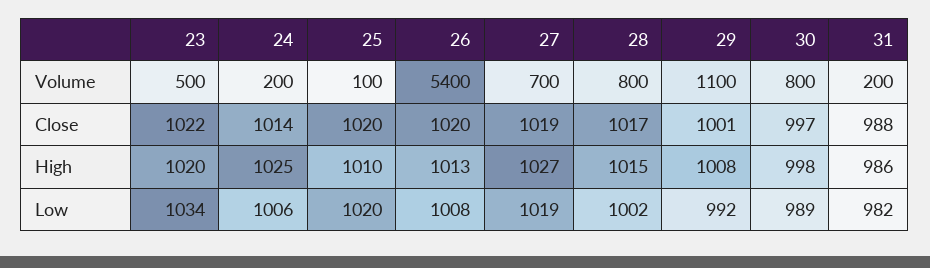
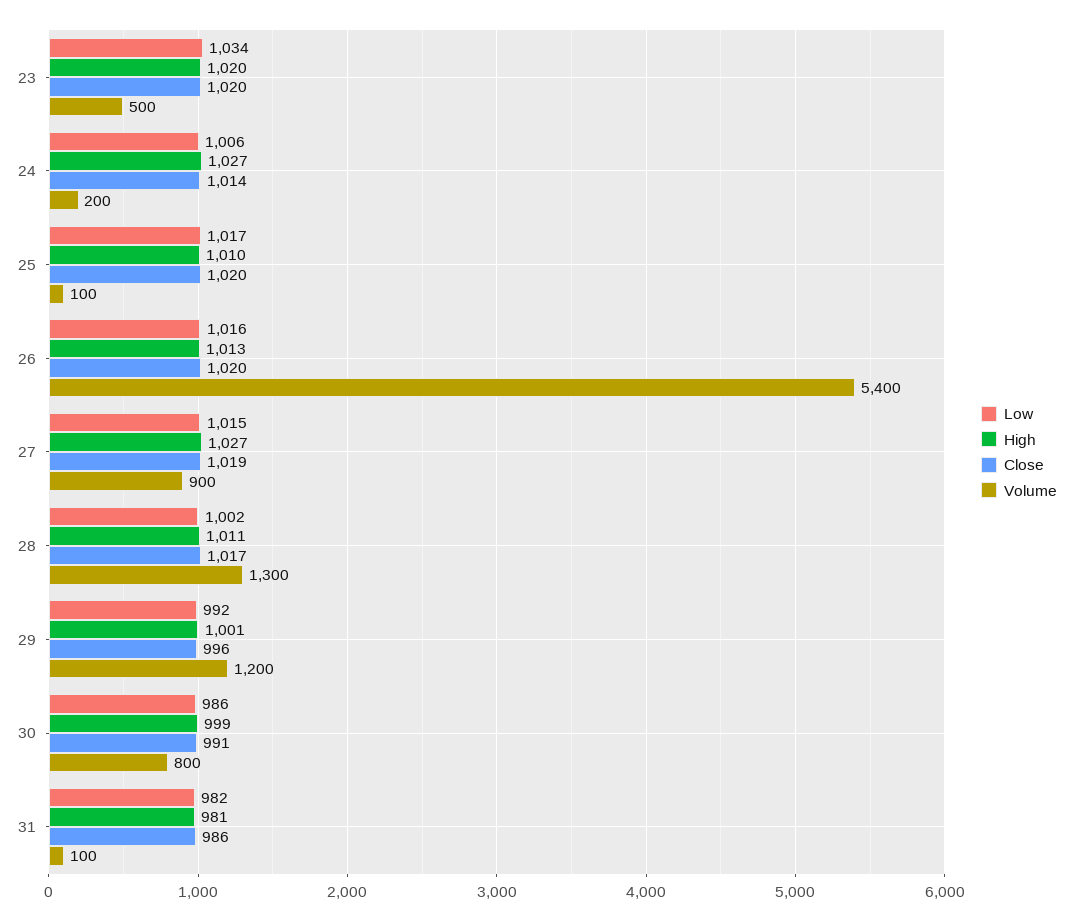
Volume, 27: 700 -> 900
Volume, 28: 800 -> 1300
Volume, 29: 1100 -> 1200
Volume, 31: 200 -> 100
Close, 23: 1022 -> 1020
Close, 29: 1001 -> 996
Close, 30: 997 -> 991
Close, 31: 988 -> 986
High, 24: 1025 -> 1027
High, 28: 1015 -> 1011
High, 29: 1008 -> 1001
High, 30: 998 -> 999
High, 31: 986 -> 981
Low, 25: 1020 -> 1017
Low, 26: 1008 -> 1016
Low, 27: 1019 -> 1015
Low, 30: 989 -> 986

